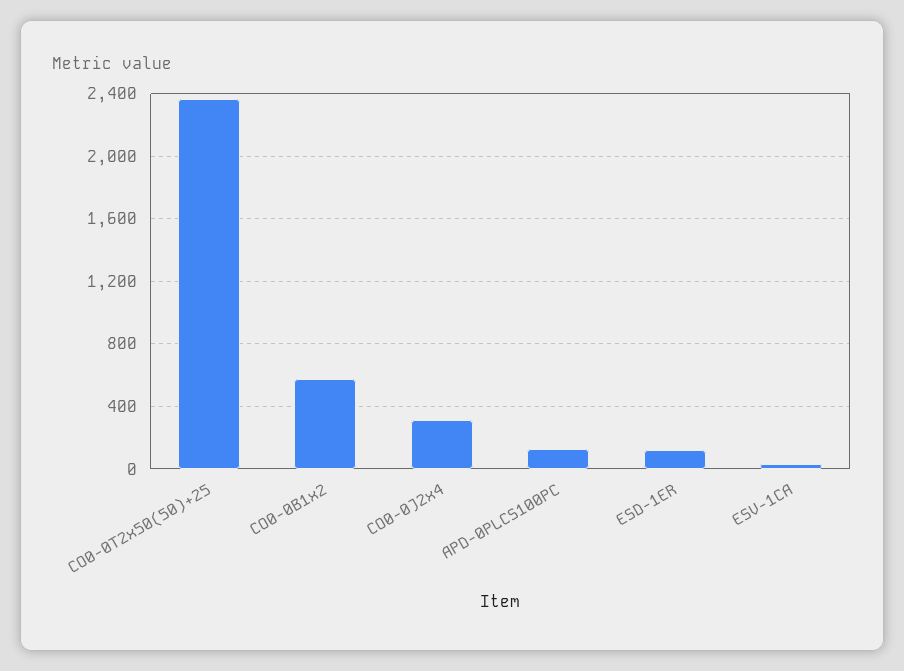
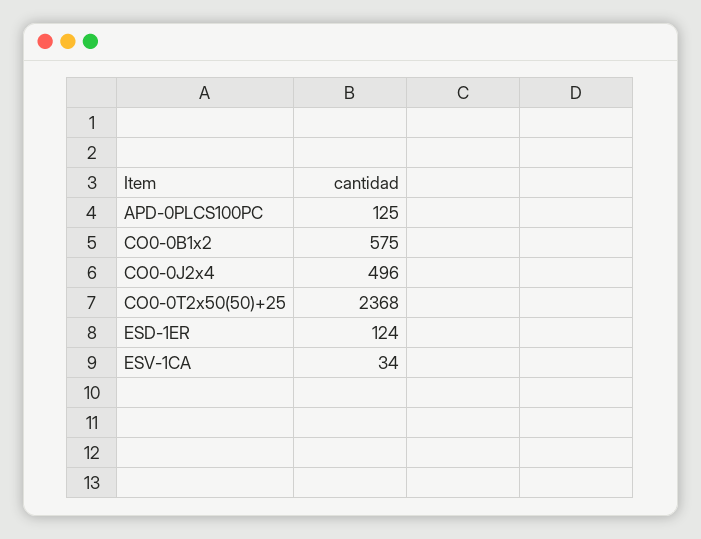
CO0-0J2x4: 300 -> 496

